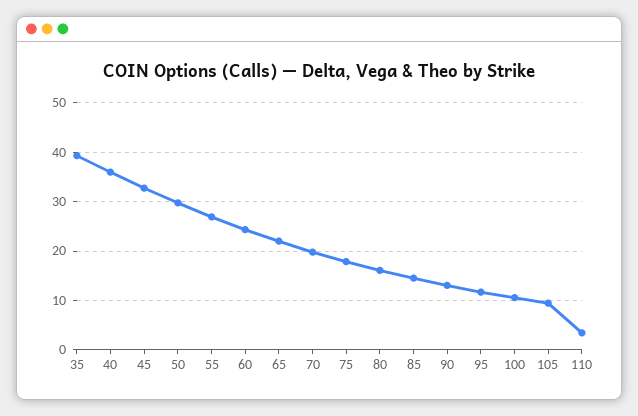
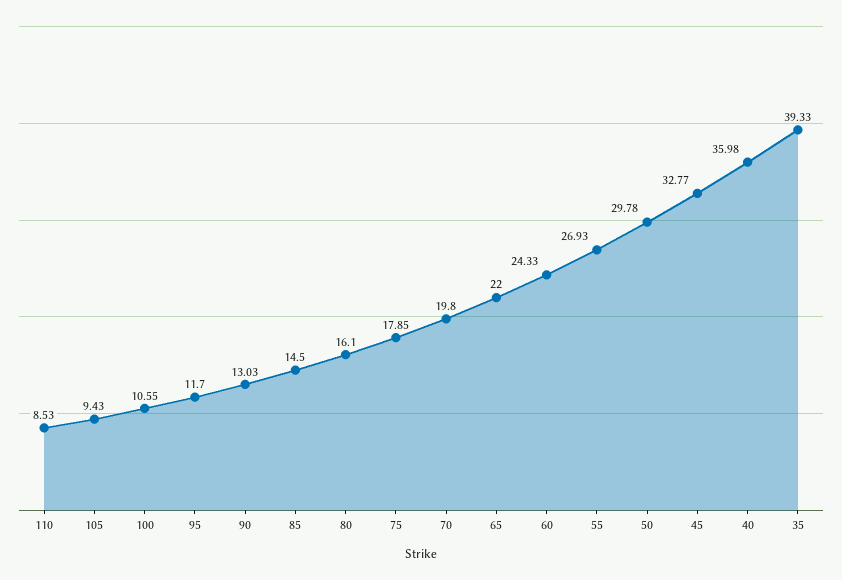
110: 4 -> 8.53

